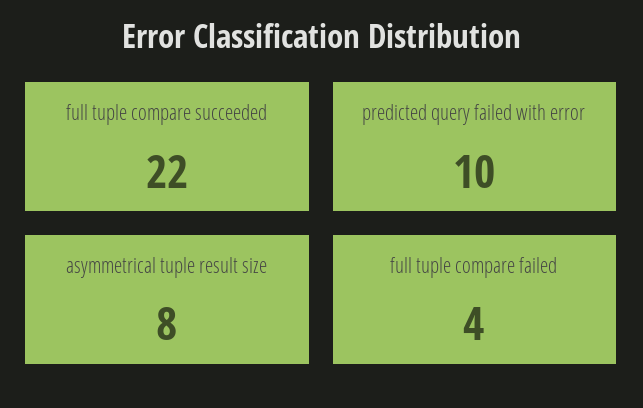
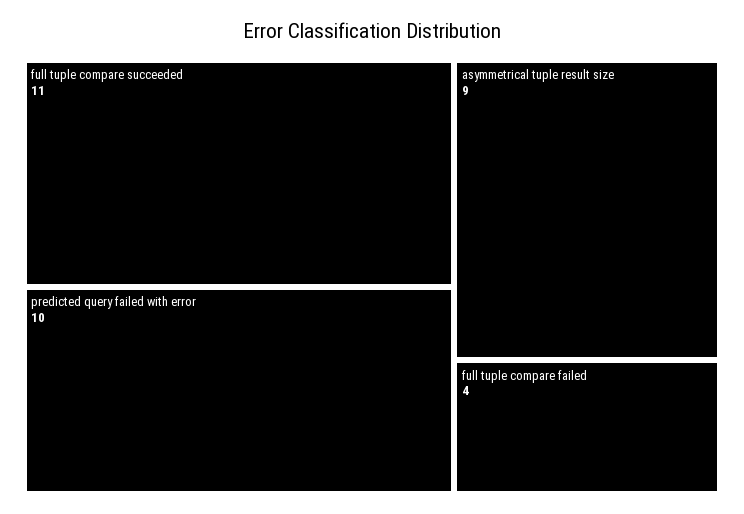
full tuple compare succeeded: 22 -> 11
asymmetrical tuple result size: 8 -> 9

